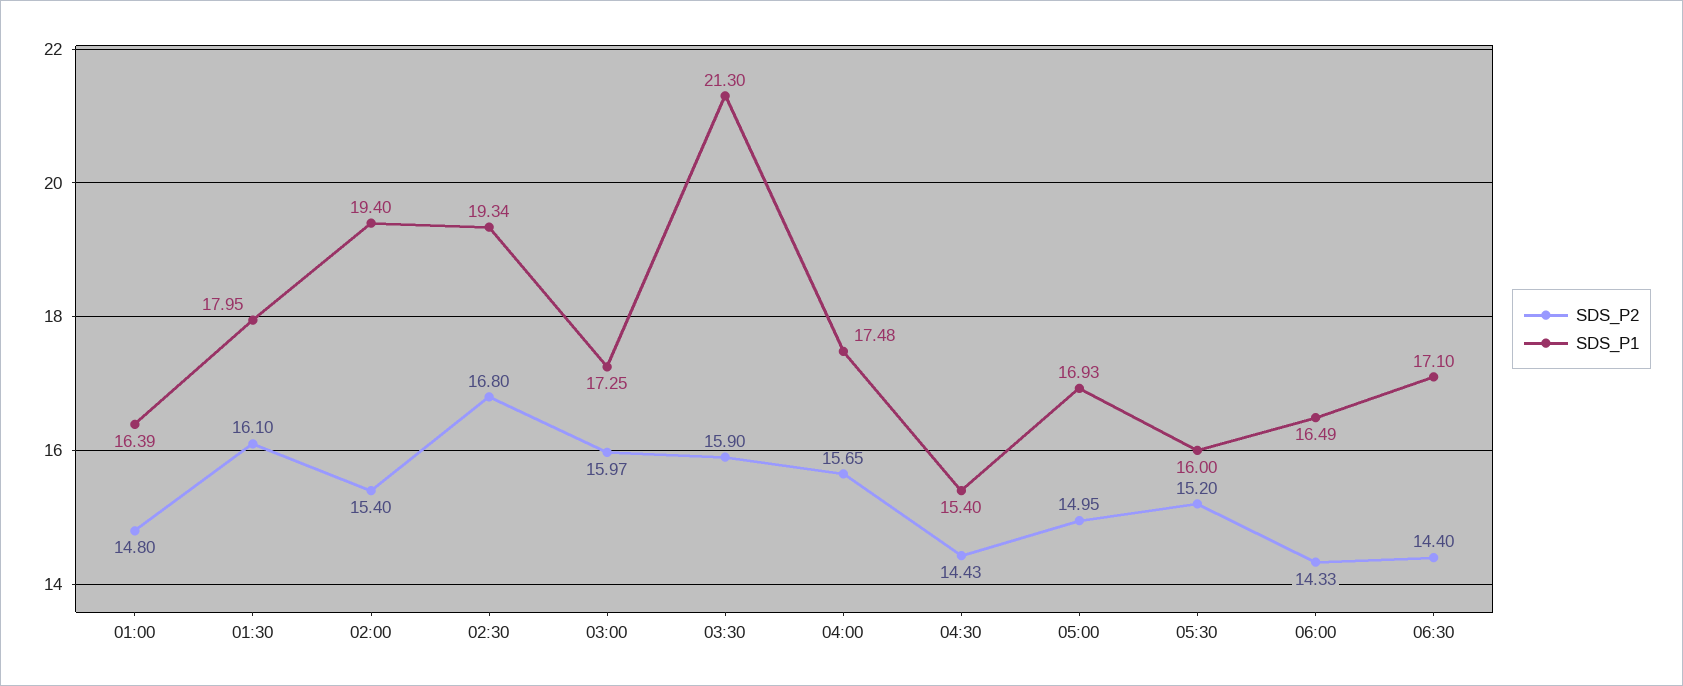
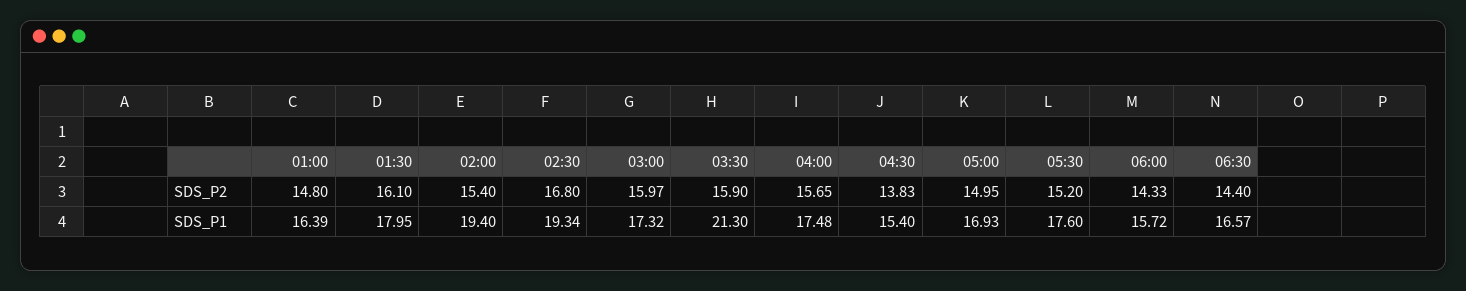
SDS_P1, 03:00: 17.25 -> 17.32
SDS_P2, 04:30: 14.43 -> 13.83
SDS_P1, 05:30: 16 -> 17.6
SDS_P1, 06:00: 16.49 -> 15.72
SDS_P1, 06:30: 17.1 -> 16.57

